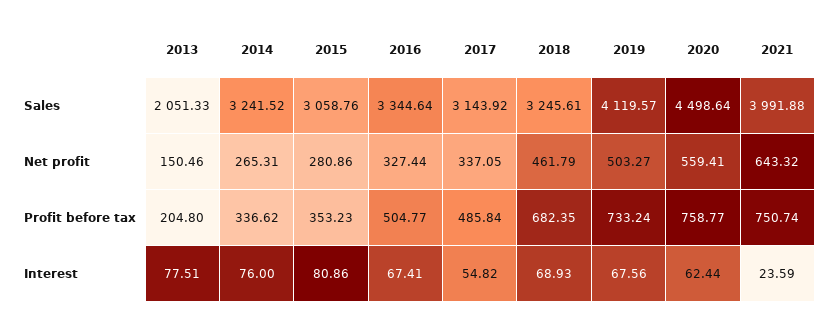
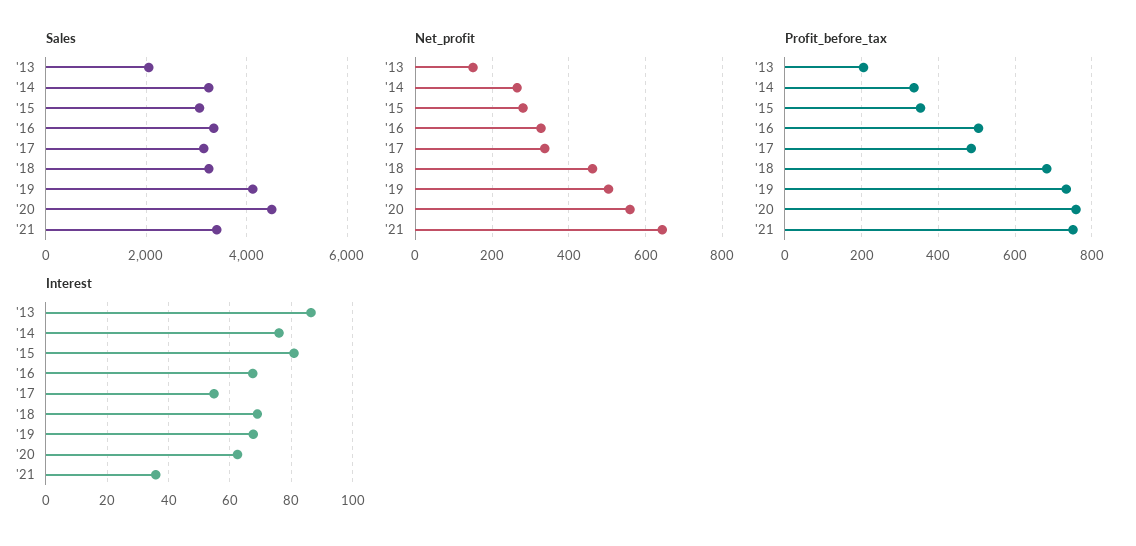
Sales, 2021: 3991.88 -> 3400
Interest, 2013: 77.51 -> 86
Interest, 2021: 23.59 -> 36

